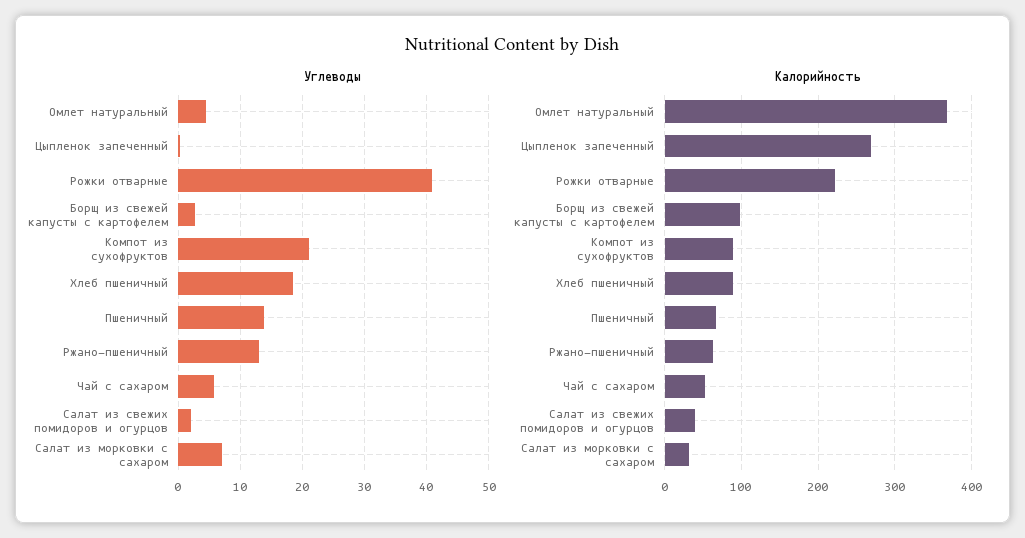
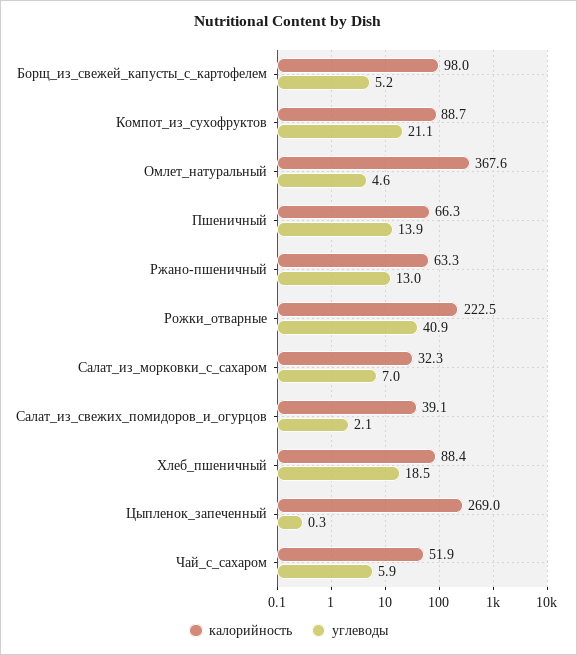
Углеводы, Борщ из свежей капусты с картофелем: 3 -> 5.2

